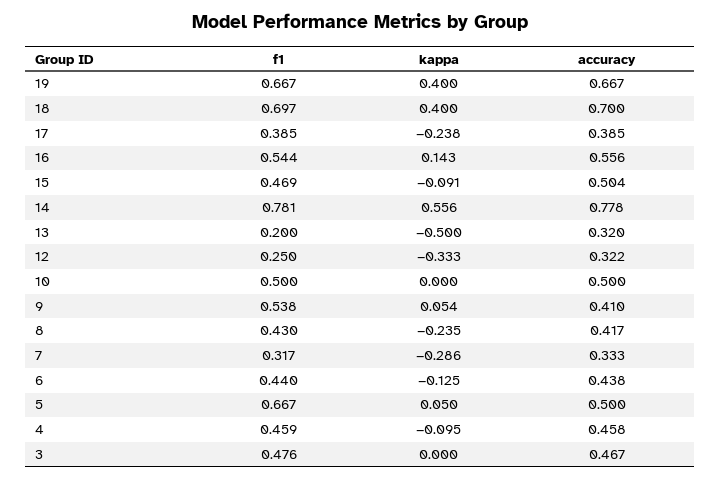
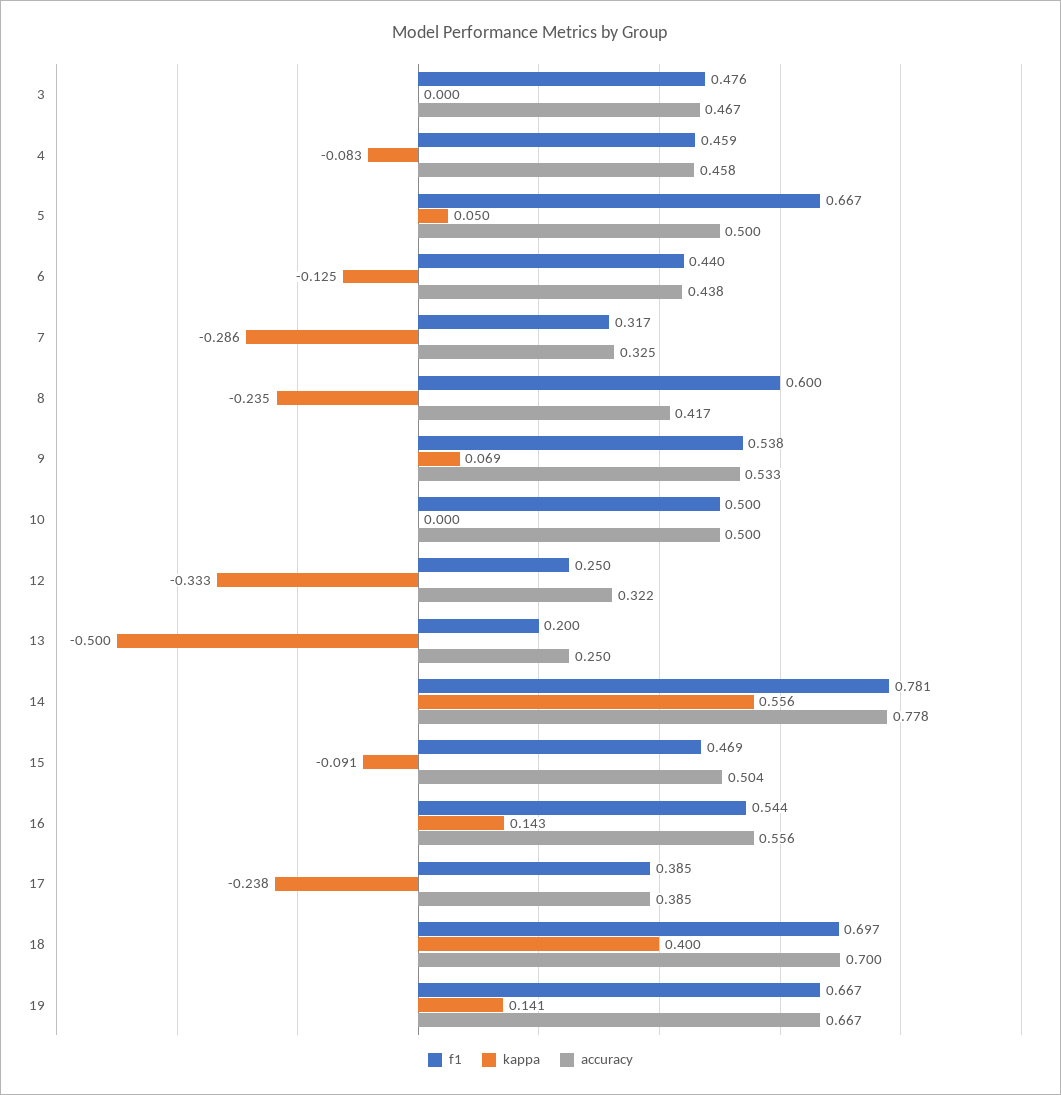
kappa, 19: 0.4 -> 0.141
accuracy, 13: 0.32 -> 0.25
kappa, 9: 0.054 -> 0.069
accuracy, 9: 0.41 -> 0.533
f1, 8: 0.43 -> 0.6
accuracy, 7: 0.333 -> 0.325
kappa, 4: -0.095 -> -0.083

